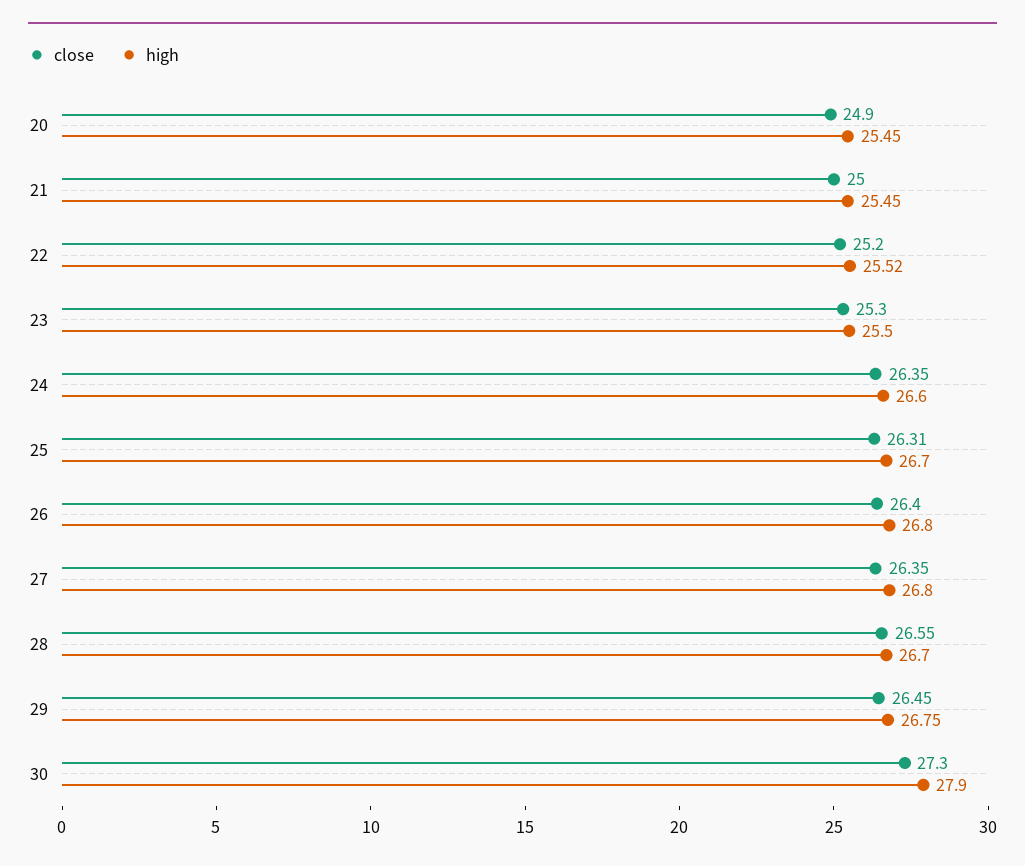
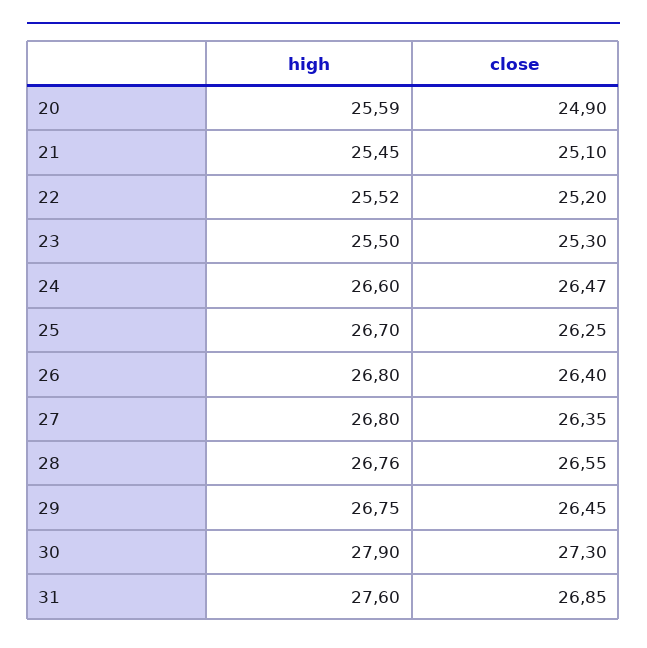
high, 20: 25.45 -> 25.59
close, 21: 25 -> 25.1
close, 24: 26.35 -> 26.47
close, 25: 26.31 -> 26.25
high, 28: 26.7 -> 26.76
high, 31: none -> 27.6
close, 31: none -> 26.85

